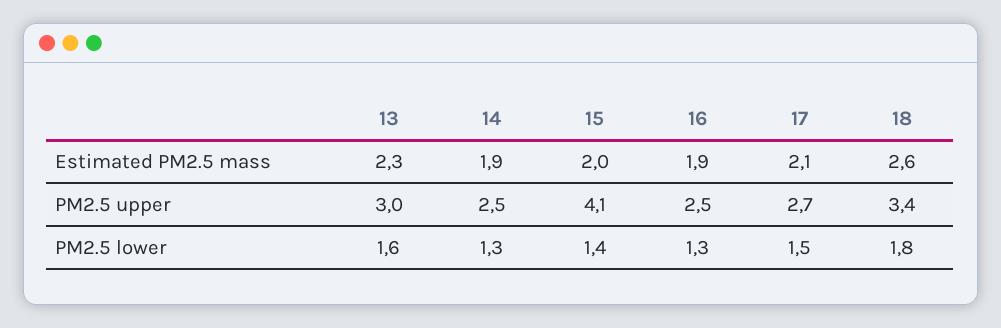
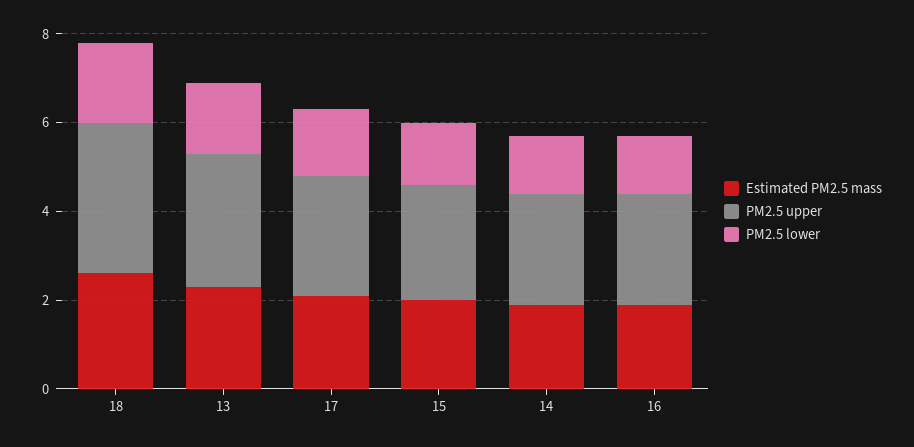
PM2.5 upper, 15: 4.1 -> 2.5

